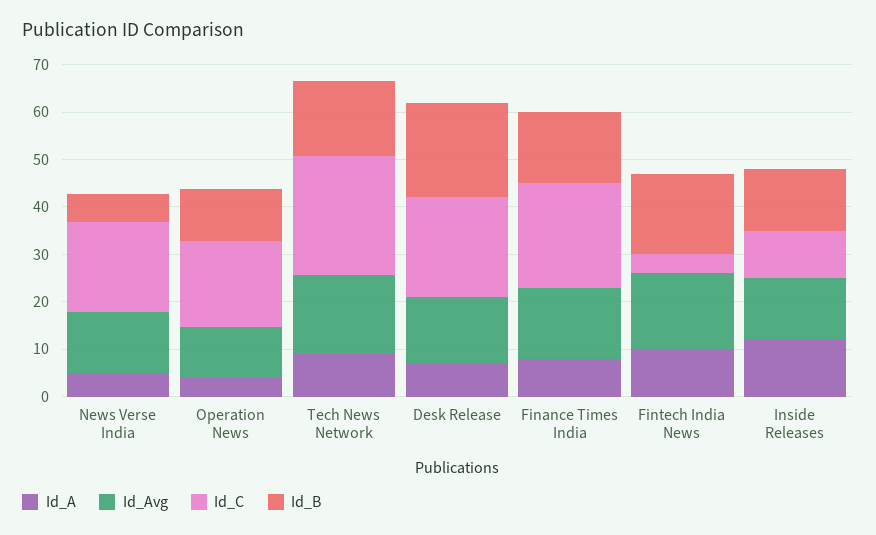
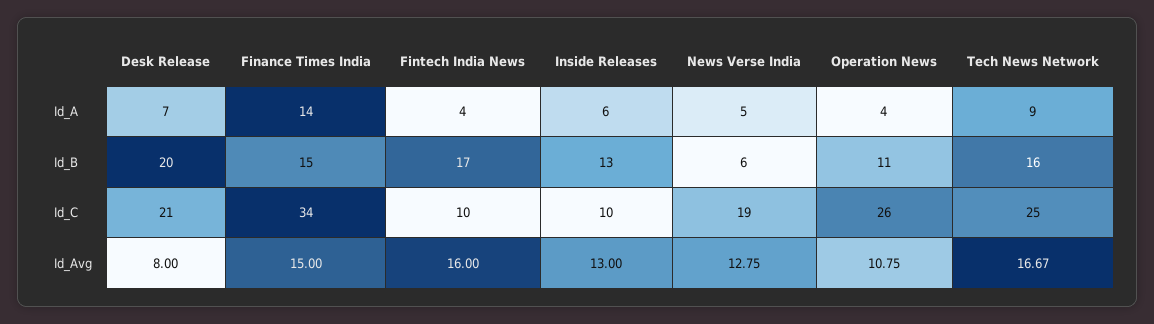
Id_C, Operation News: 18 -> 26
Id_Avg, Desk Release: 14 -> 8
Id_A, Finance Times India: 8 -> 14
Id_C, Finance Times India: 22 -> 34
Id_A, Fintech India News: 10 -> 4
Id_C, Fintech India News: 4 -> 10
Id_A, Inside Releases: 12 -> 6

